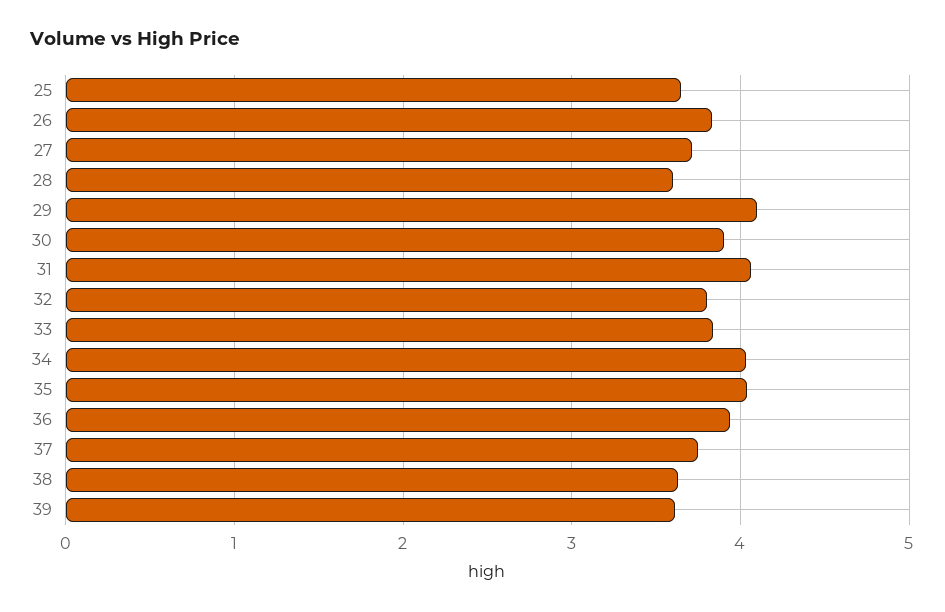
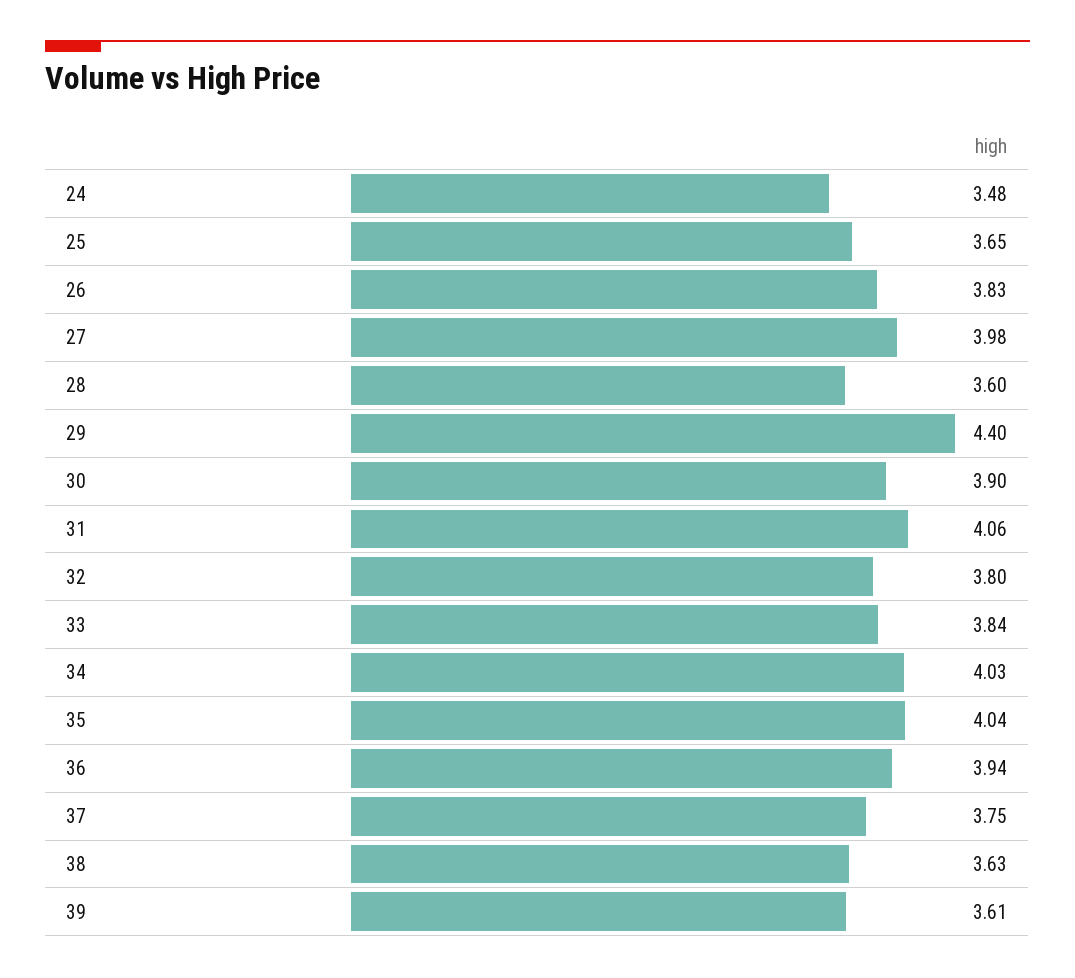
27: 3.7 -> 3.98
29: 4.1 -> 4.4
24: none -> 3.48

